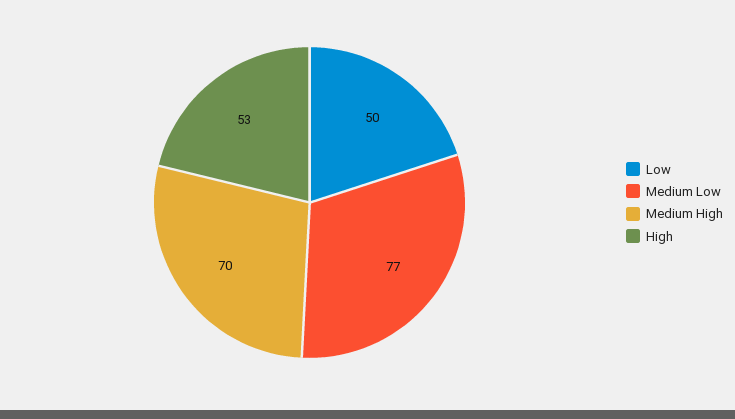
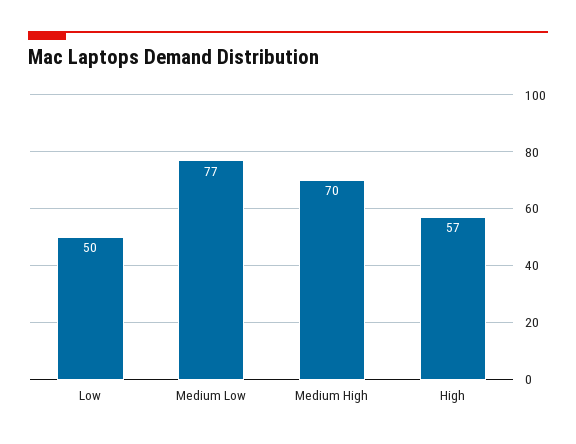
High: 53 -> 57

